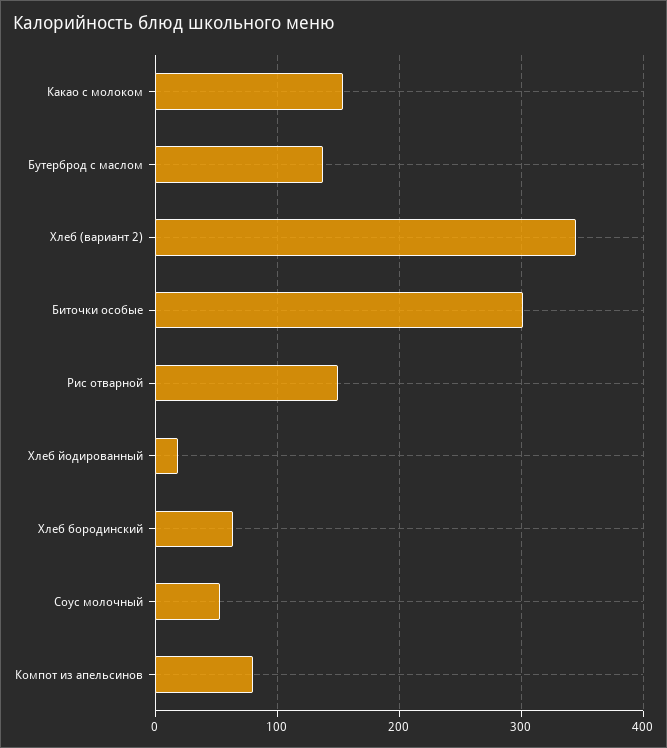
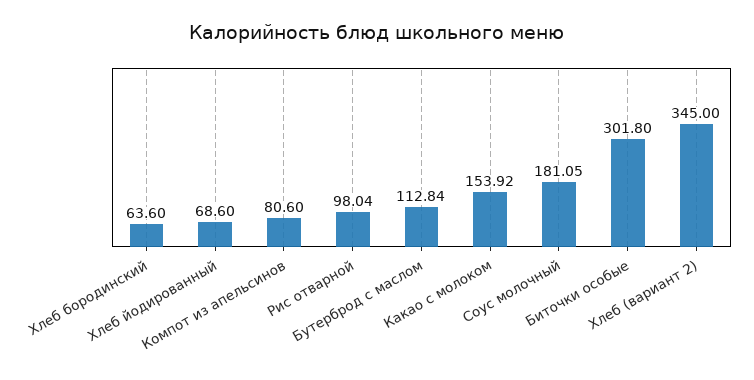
Бутерброд с маслом: 140 -> 112.84
Рис отварной: 150 -> 98.04
Хлеб йодированный: 20 -> 68.6
Соус молочный: 50 -> 181.05

